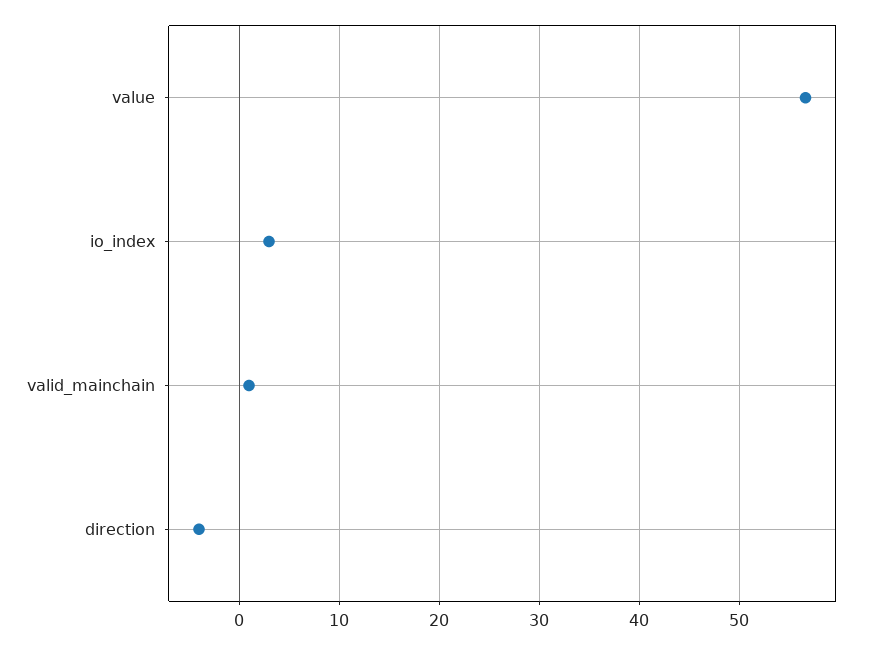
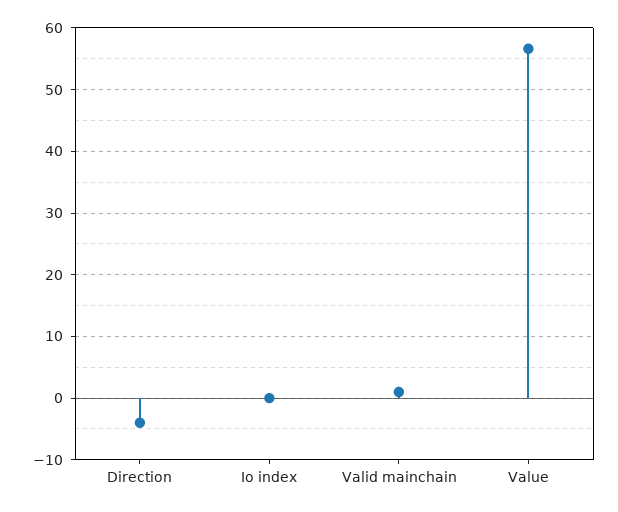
io_index: 3 -> 0

